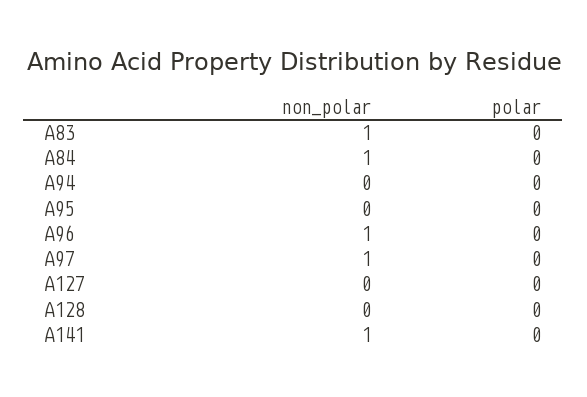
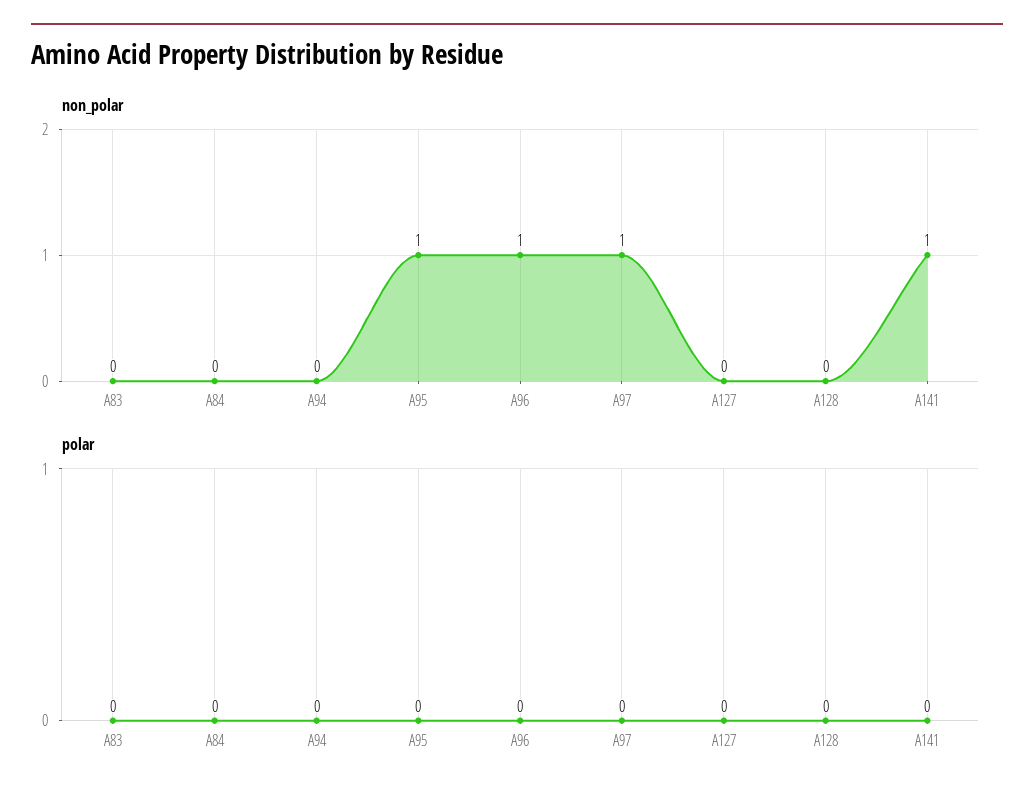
non_polar, A83: 1 -> 0
non_polar, A84: 1 -> 0
non_polar, A95: 0 -> 1

